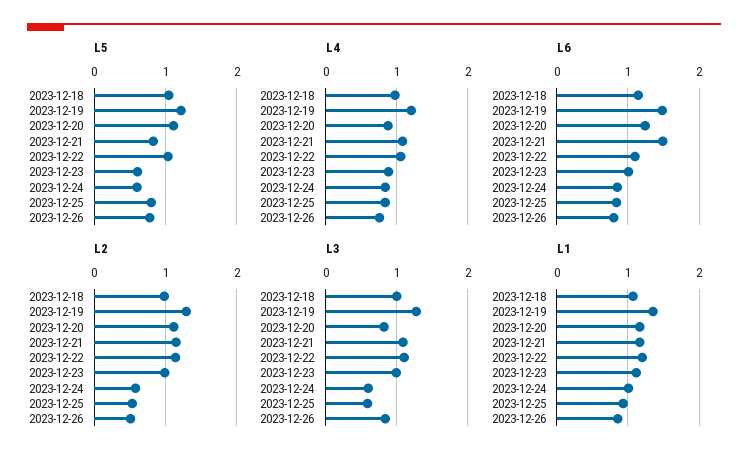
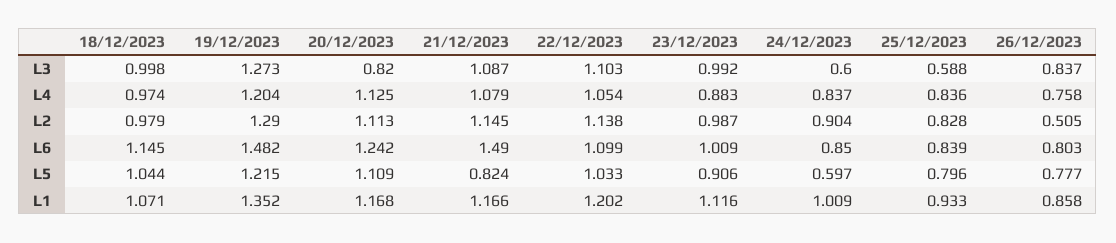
L5, 2023-12-23: 0.6 -> 0.906
L4, 2023-12-20: 0.9 -> 1.125
L2, 2023-12-24: 0.6 -> 0.904
L2, 2023-12-25: 0.5 -> 0.828

